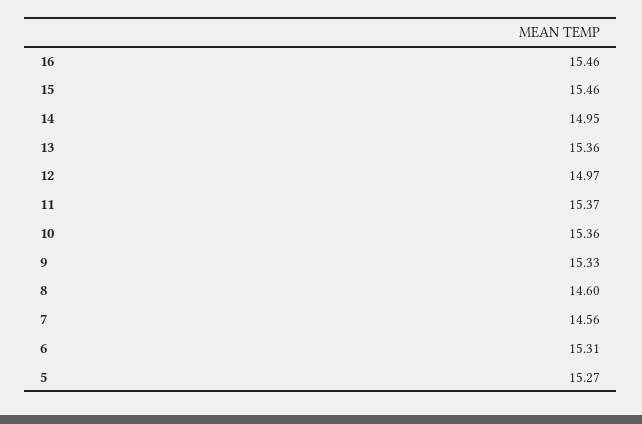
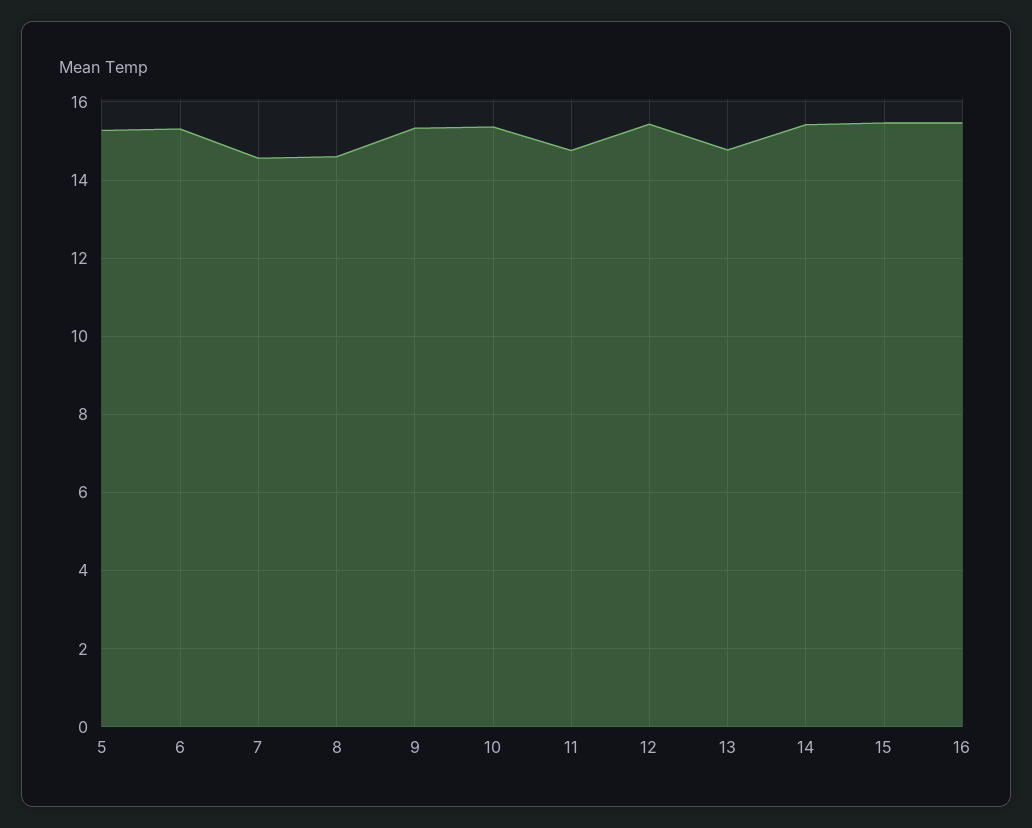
14: 14.95 -> 15.4
13: 15.36 -> 14.8
12: 14.97 -> 15.4
11: 15.37 -> 14.8

